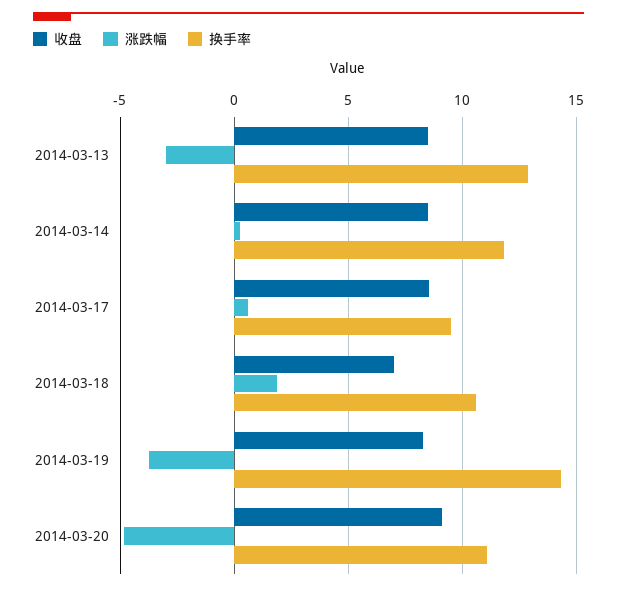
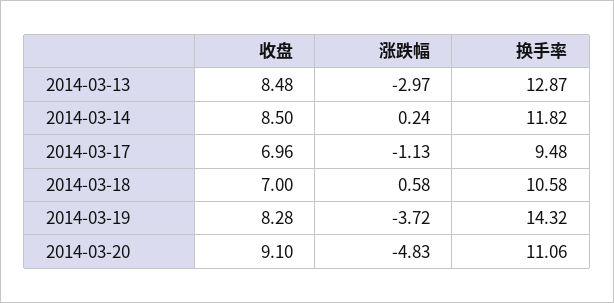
收盘, 2014-03-17: 8.5 -> 6.96
涨跌幅, 2014-03-17: 0.5 -> -1.13
涨跌幅, 2014-03-18: 2 -> 0.58

